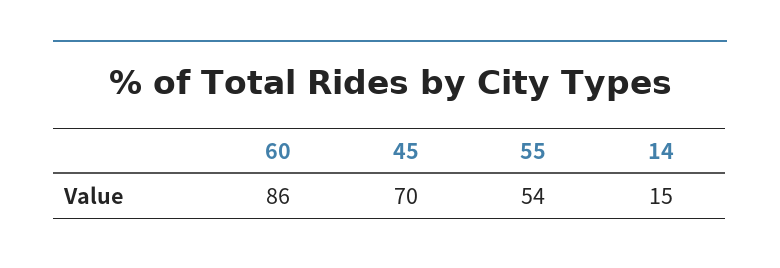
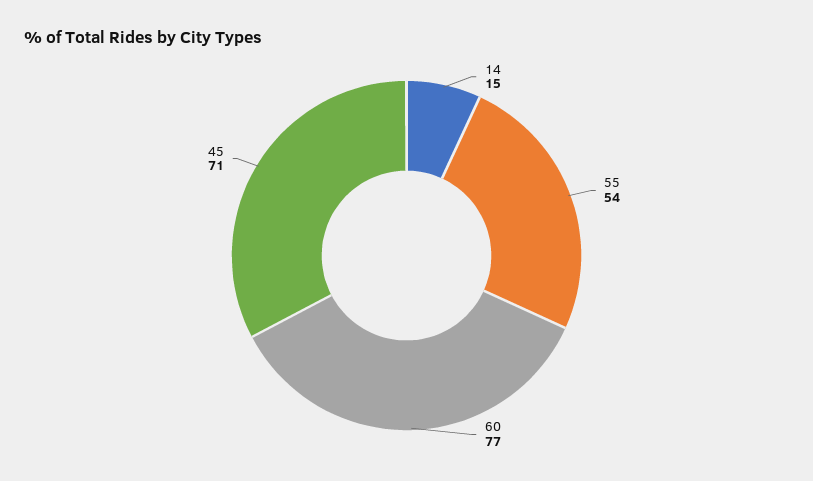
60: 86 -> 77
45: 70 -> 71

